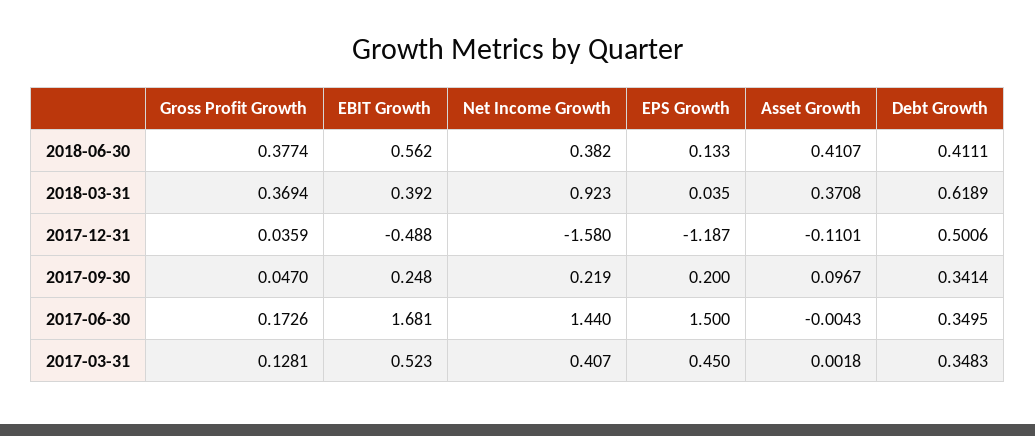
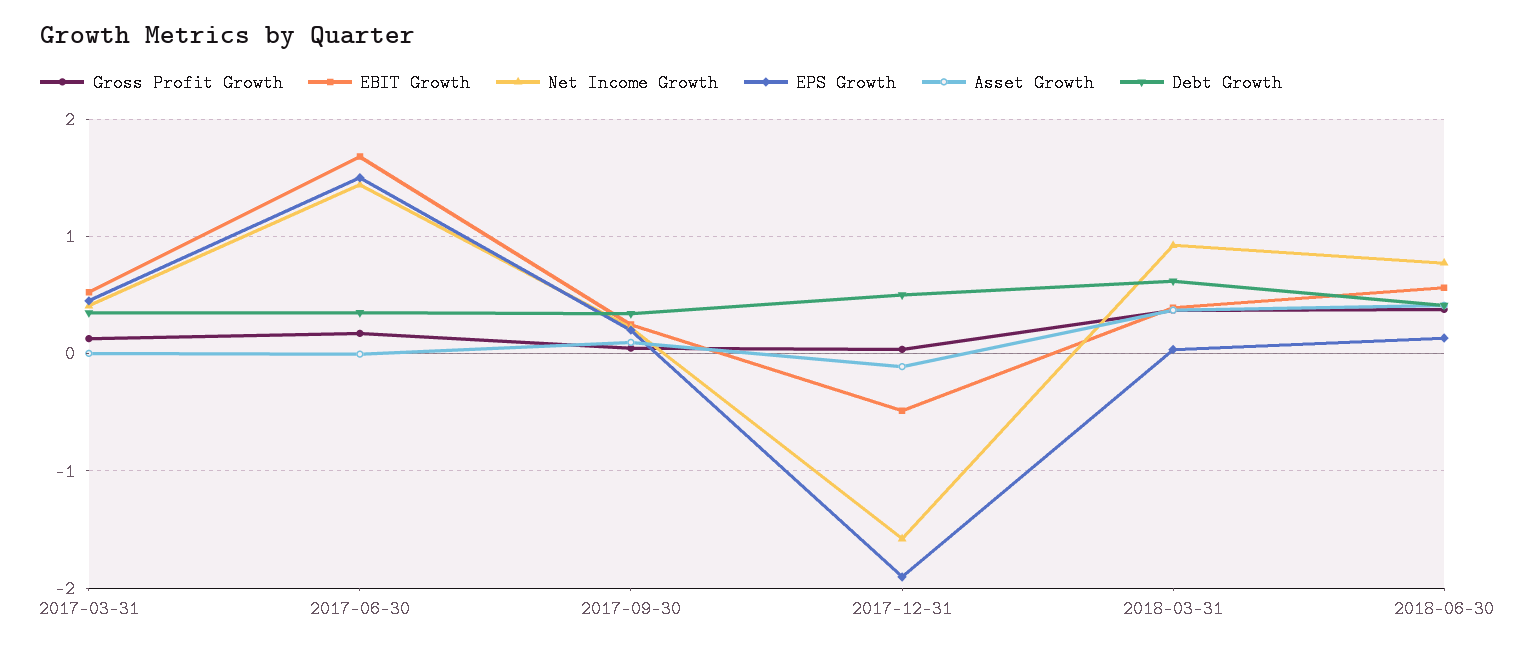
Net Income Growth, 2018-06-30: 0.382 -> 0.8
EPS Growth, 2017-12-31: -1.187 -> -1.9

